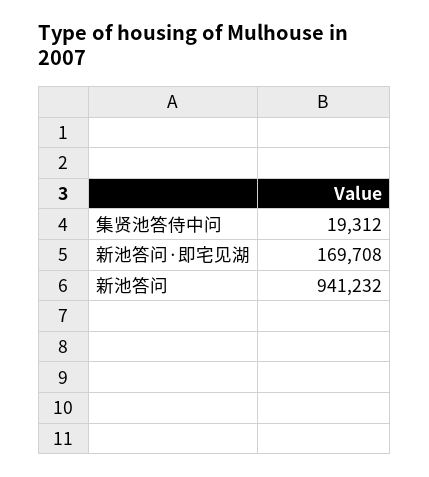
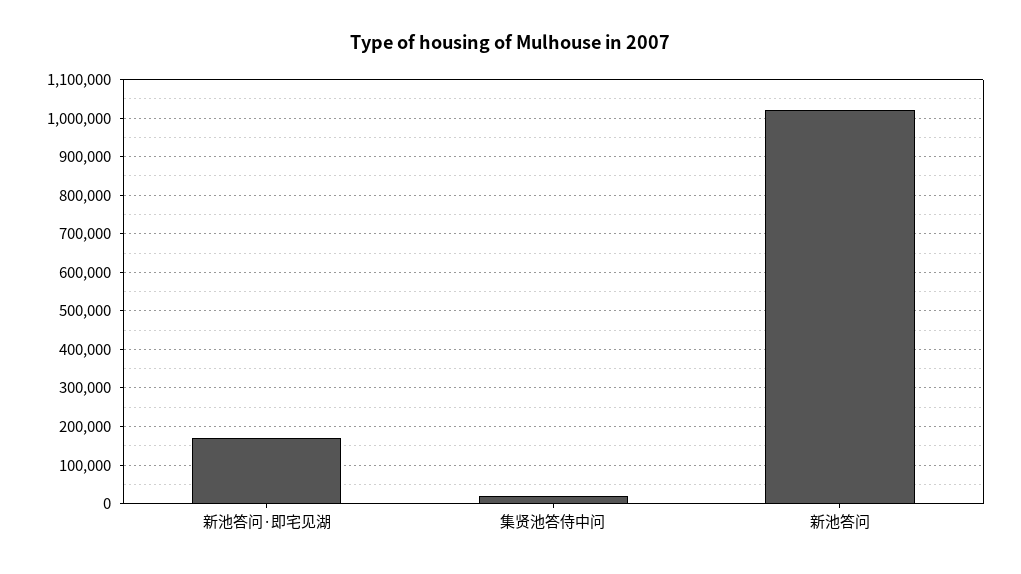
新池答问: 941232 -> 1020000

